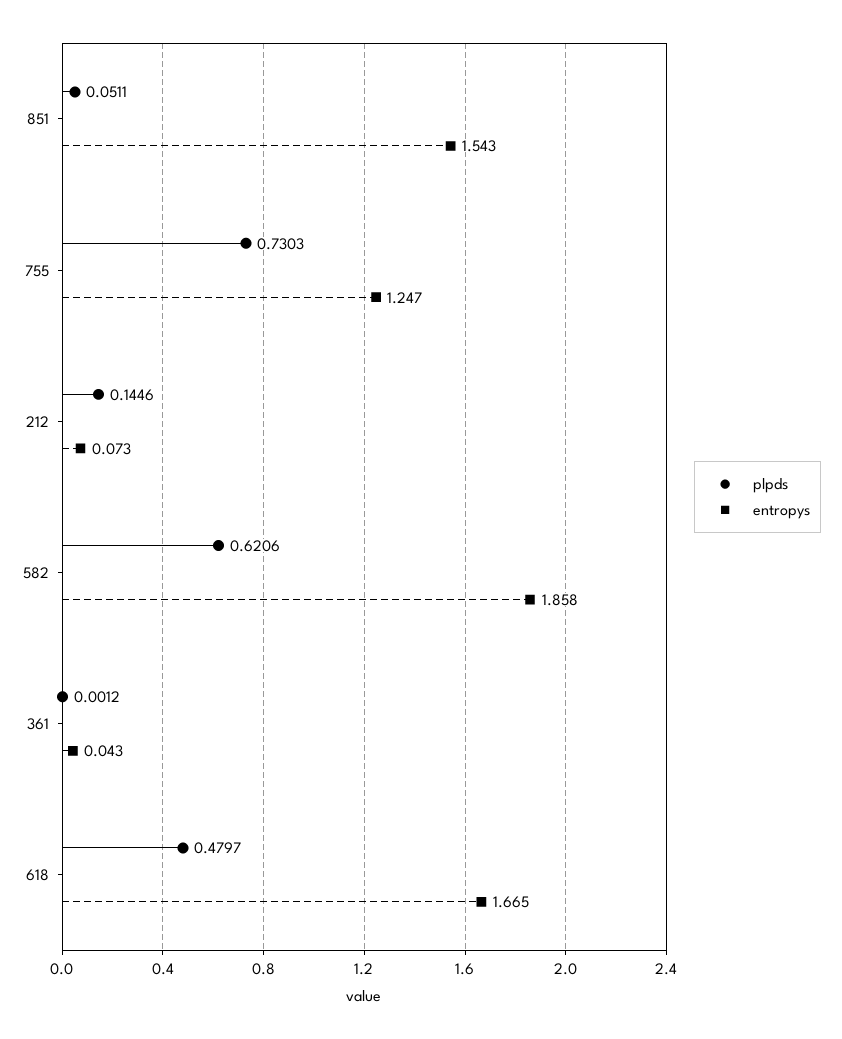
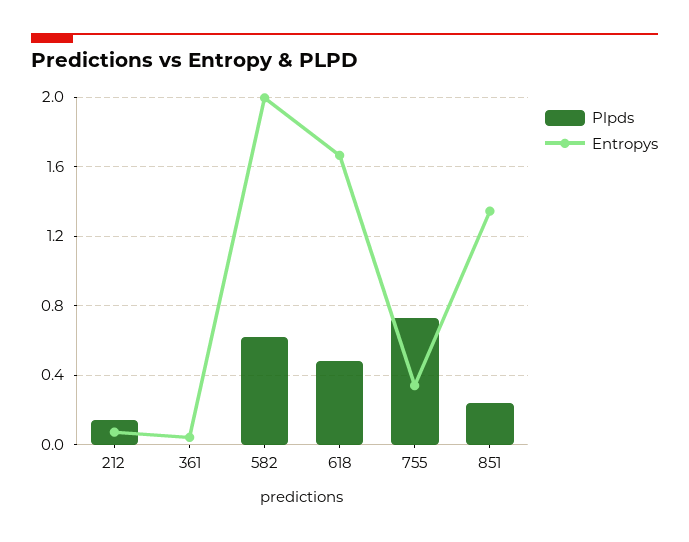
plpds, 851: 0.0511 -> 0.25
entropys, 851: 1.543 -> 1.35
entropys, 755: 1.247 -> 0.35
entropys, 582: 1.858 -> 2

